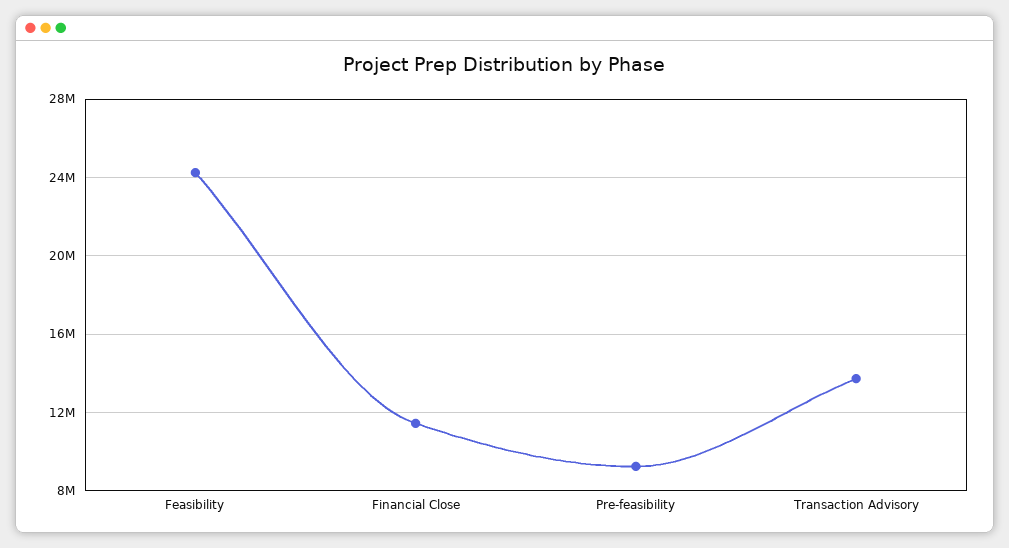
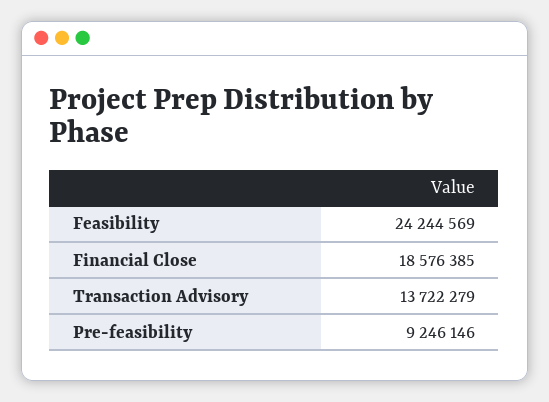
Financial Close: 11500000 -> 18576385

